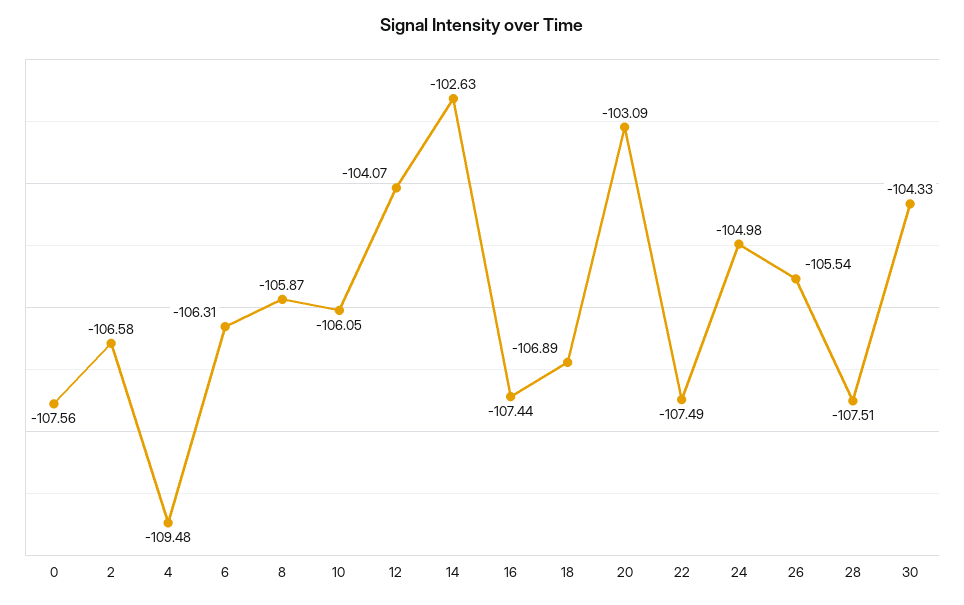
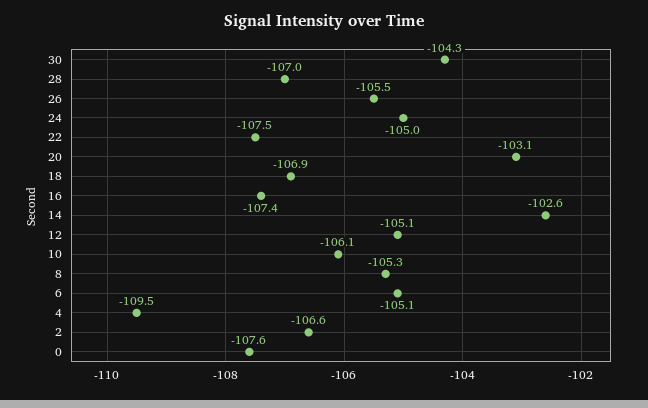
6: -106.31 -> -105.1
8: -105.87 -> -105.3
12: -104.07 -> -105.1
28: -107.51 -> -107

